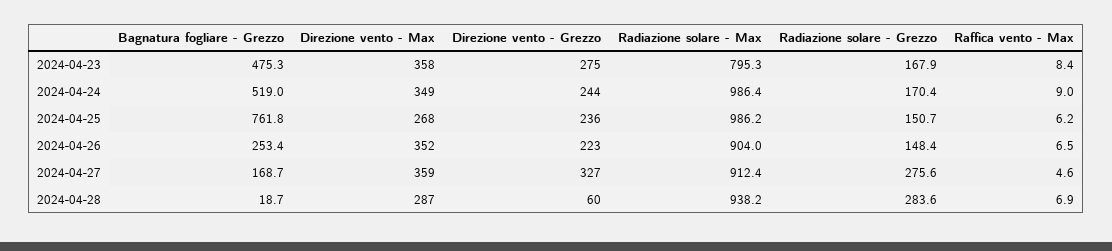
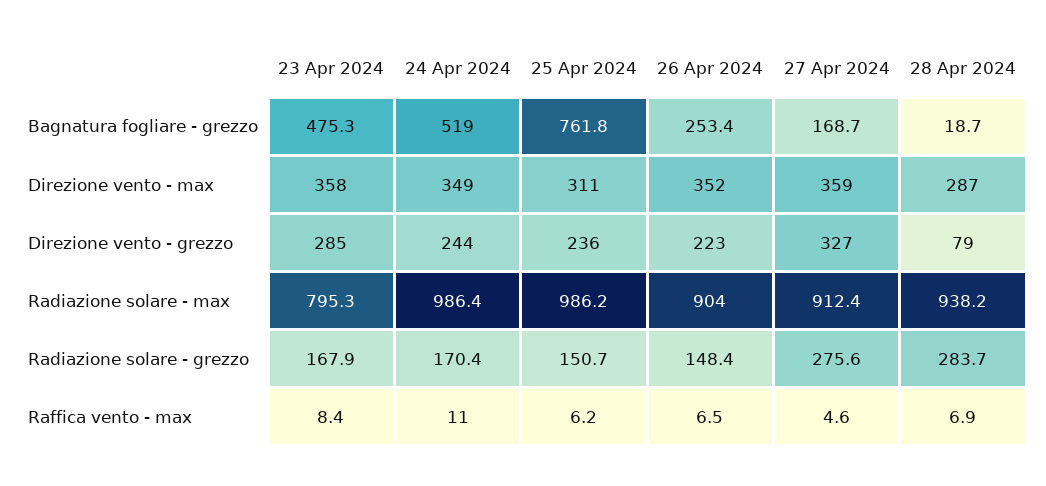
Direzione vento - Grezzo, 2024-04-23: 275 -> 285
Raffica vento - Max, 2024-04-24: 9 -> 11
Direzione vento - Max, 2024-04-25: 268 -> 311
Direzione vento - Grezzo, 2024-04-28: 60 -> 79
Radiazione solare - Grezzo, 2024-04-28: 283.6 -> 283.7

